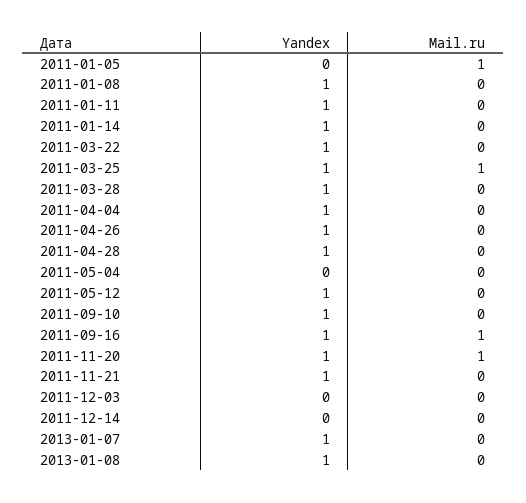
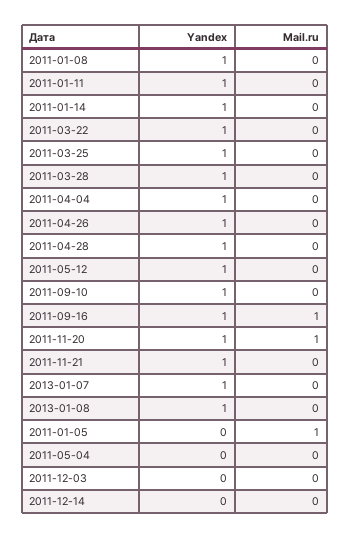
Mail.ru, 2011-03-25: 1 -> 0

